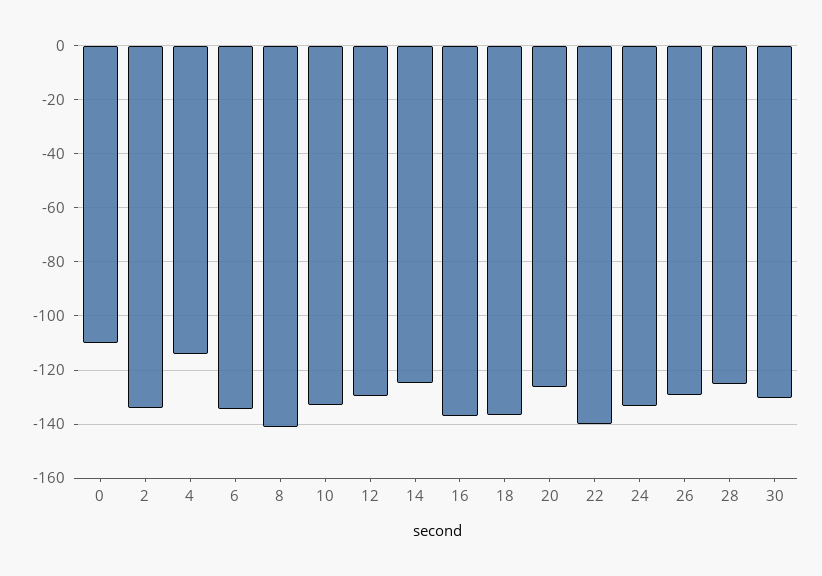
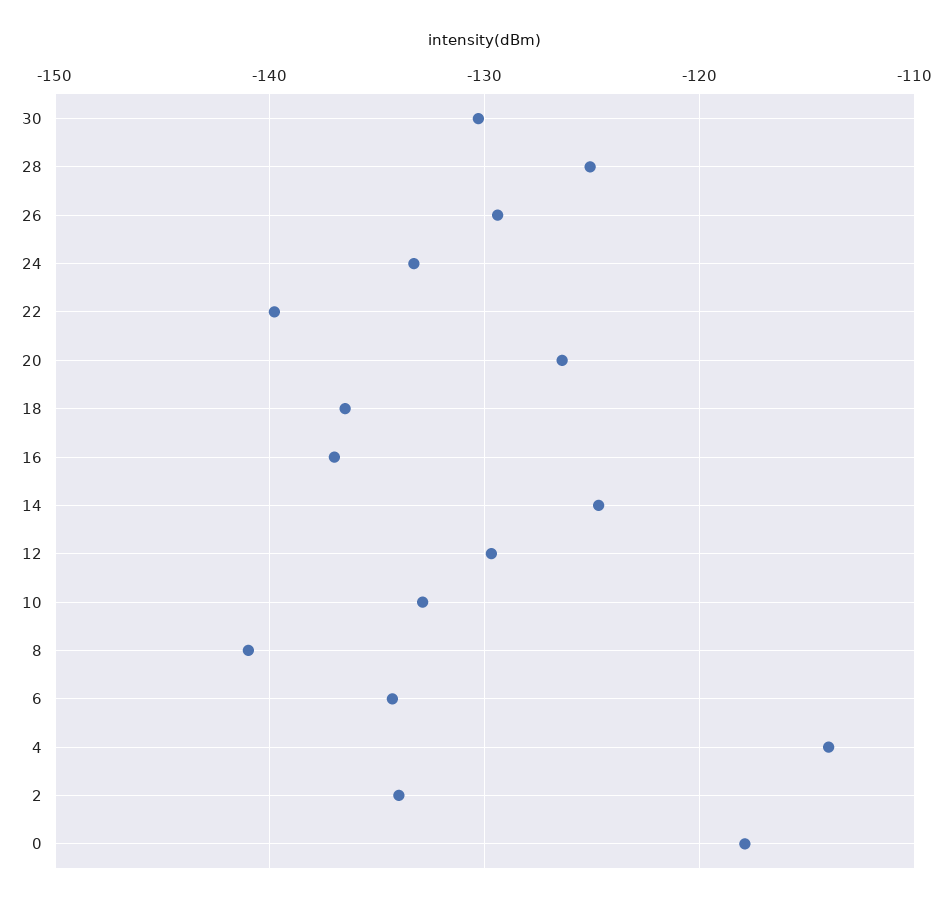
0: -110 -> -118

